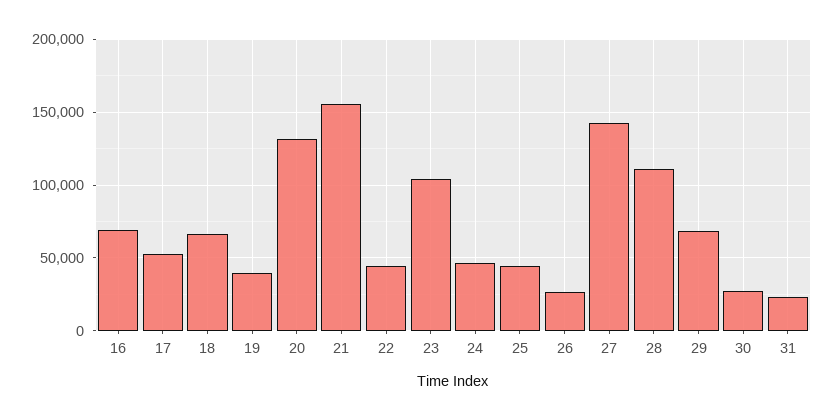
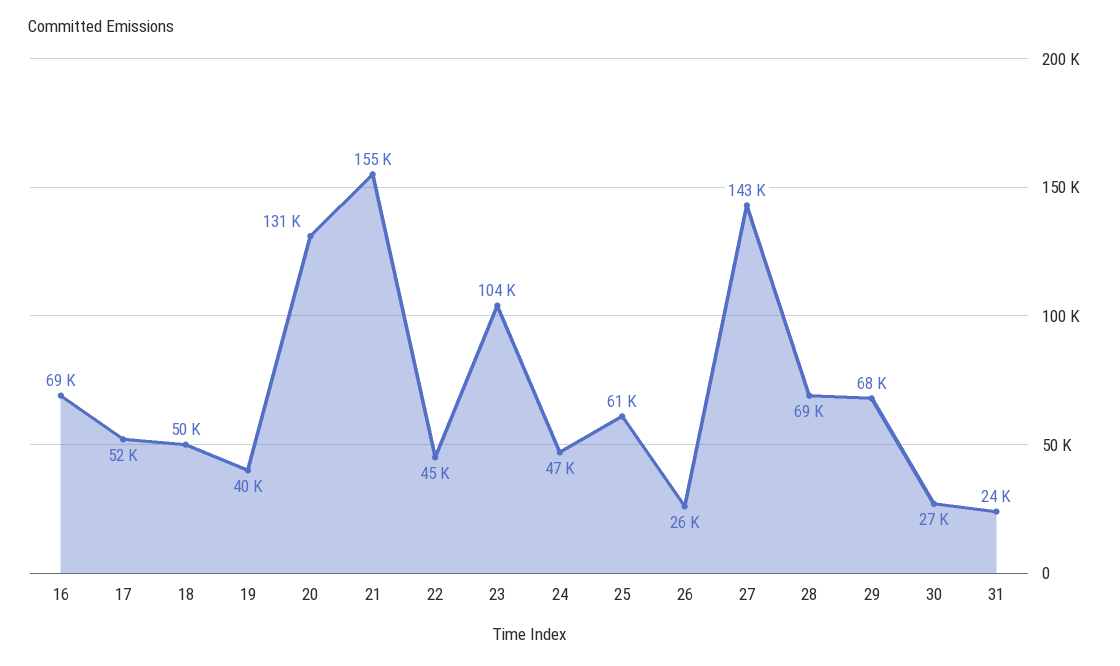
18: 65000 -> 50000
25: 45000 -> 61000
28: 110000 -> 69000

